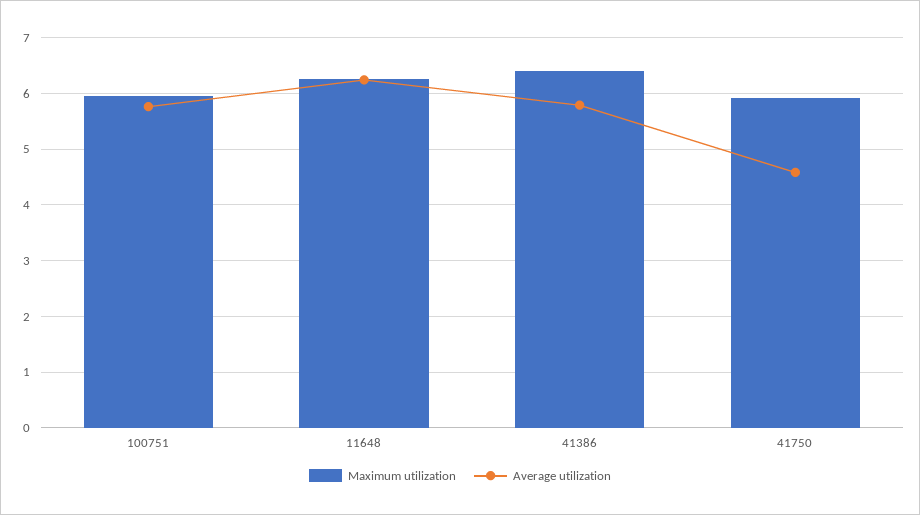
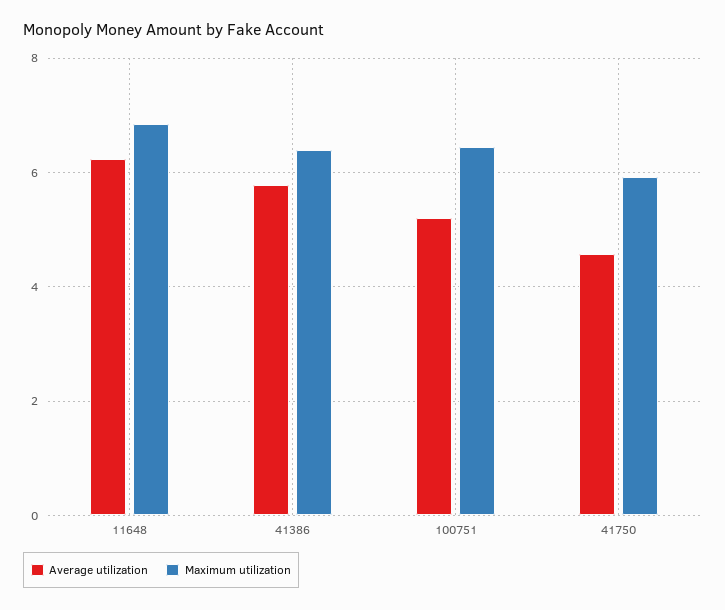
Maximum utilization, 100751: 6 -> 6.4
Average utilization, 100751: 5.8 -> 5.2
Maximum utilization, 11648: 6.2 -> 6.8

